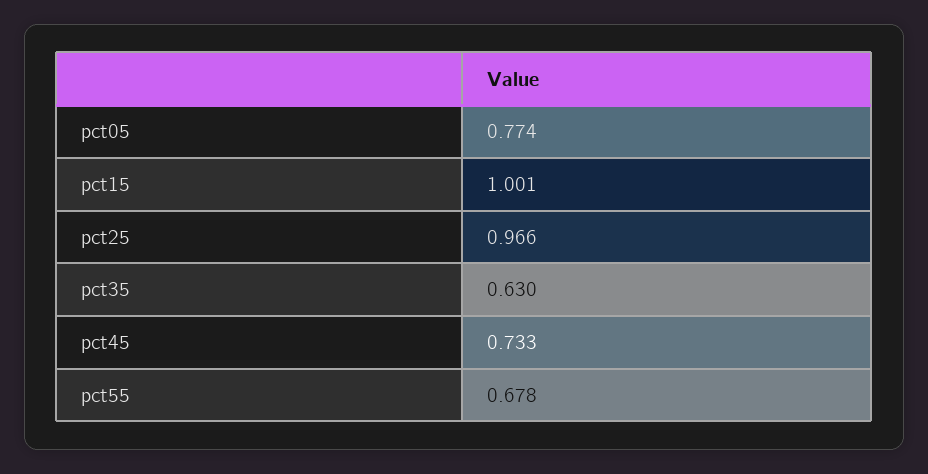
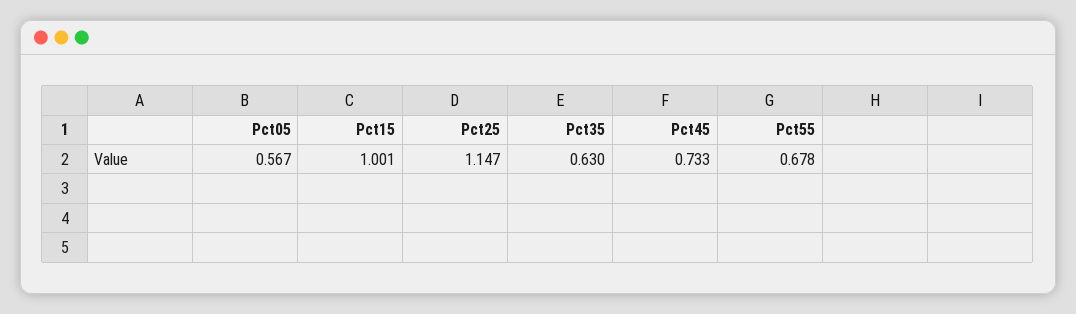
pct05: 0.774 -> 0.567
pct25: 0.966 -> 1.147

